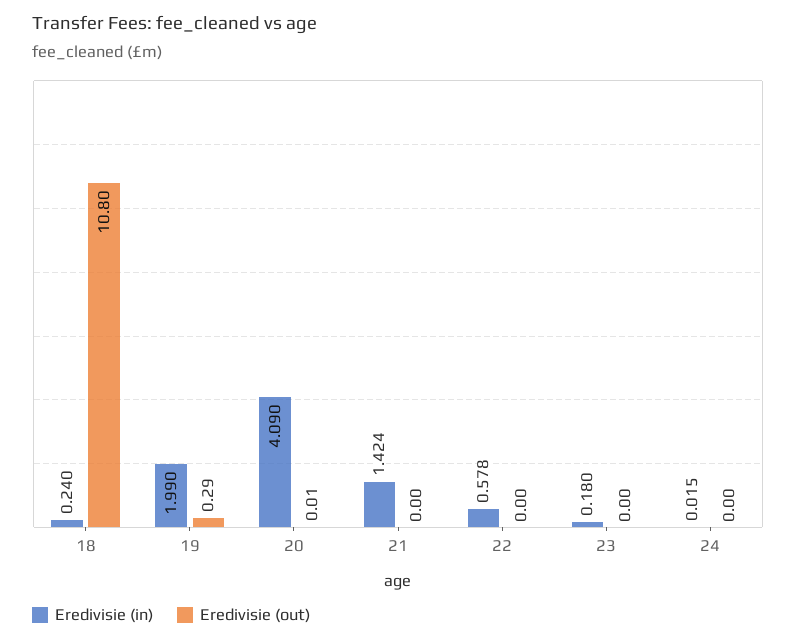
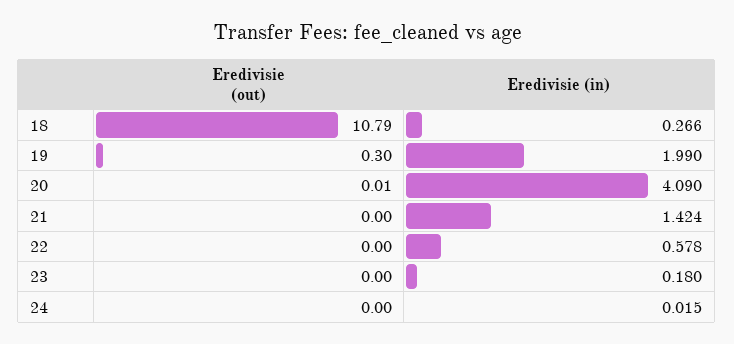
Eredivisie (in), 18: 0.24 -> 0.266
Eredivisie (out), 18: 10.8 -> 10.79
Eredivisie (out), 19: 0.29 -> 0.3

